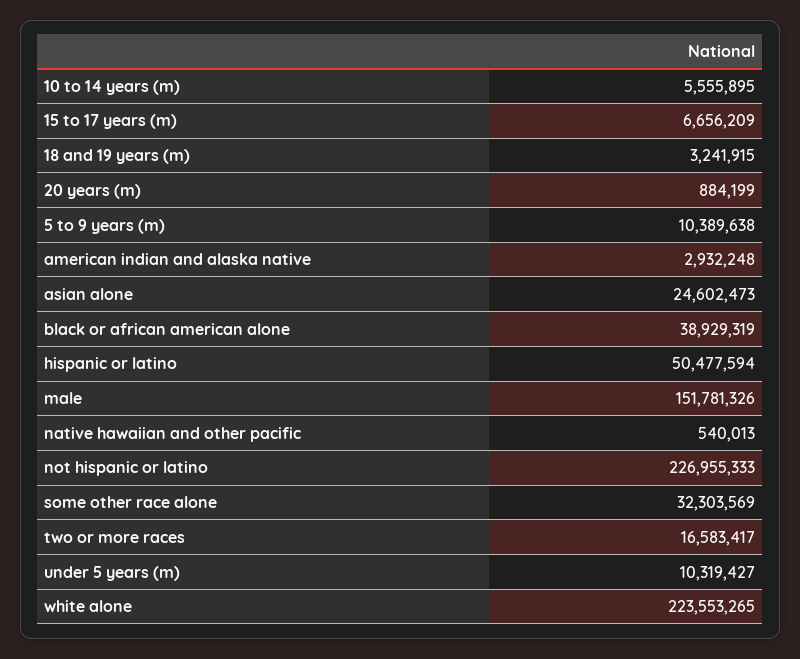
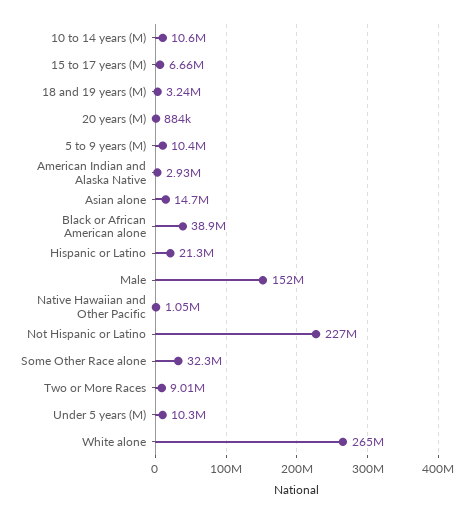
10 to 14 years (m): 5555895 -> 10600000
asian alone: 24602473 -> 14700000
hispanic or latino: 50477594 -> 21300000
native hawaiian and other pacific: 540013 -> 1050000
two or more races: 16583417 -> 9010000
white alone: 223553265 -> 265000000

